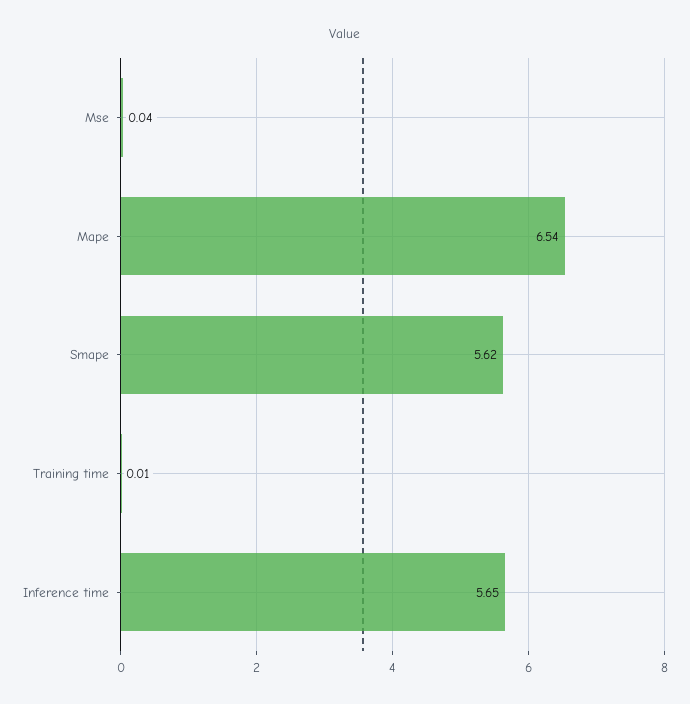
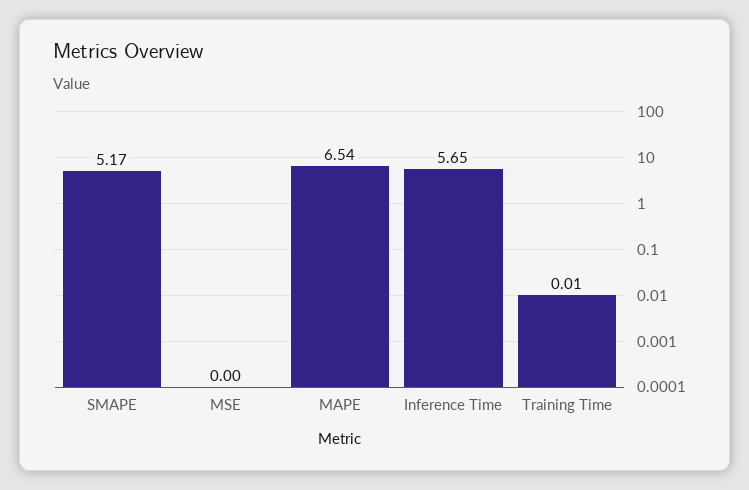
Mse: 0.04 -> 0
Smape: 5.62 -> 5.17

